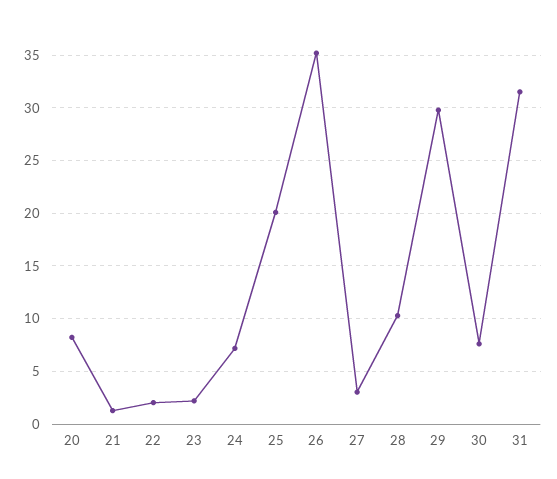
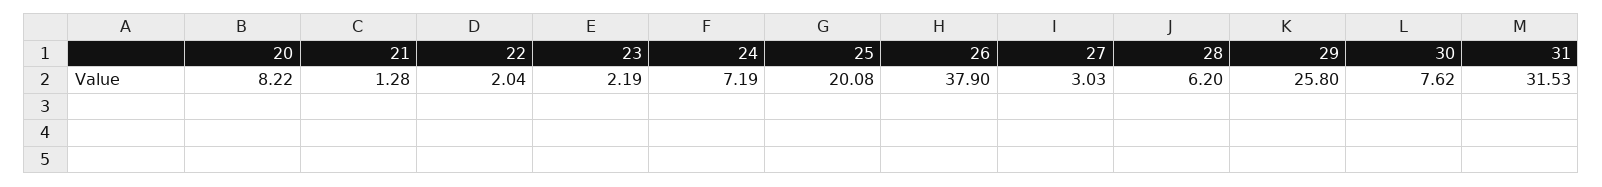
26: 35 -> 37.9
28: 10 -> 6.2
29: 30 -> 25.8

